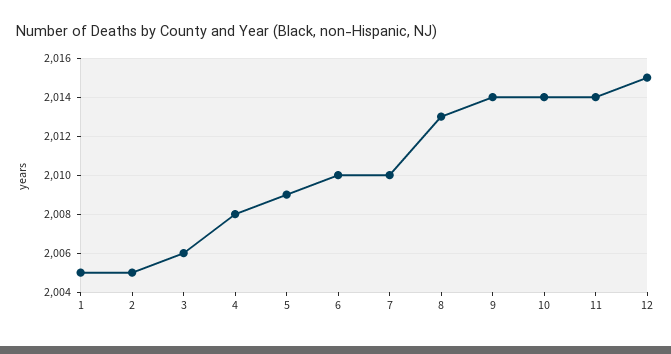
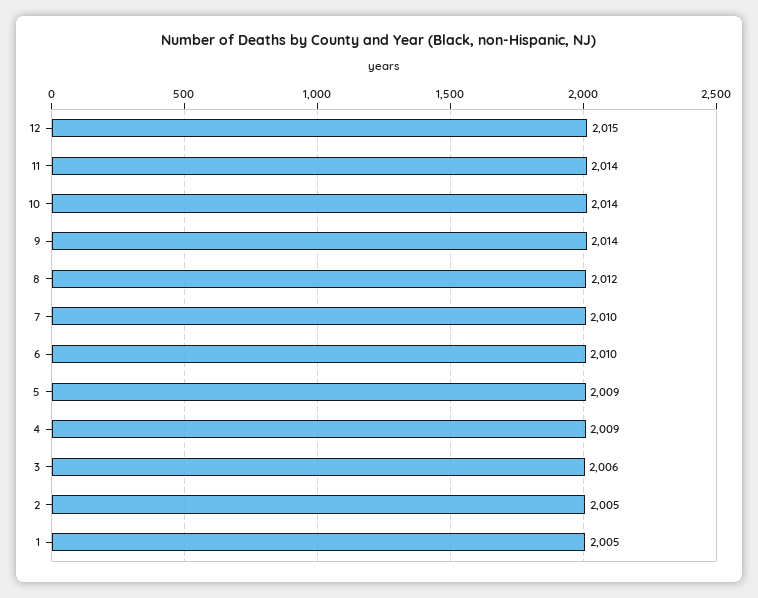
4: 2008 -> 2009
8: 2013 -> 2012

